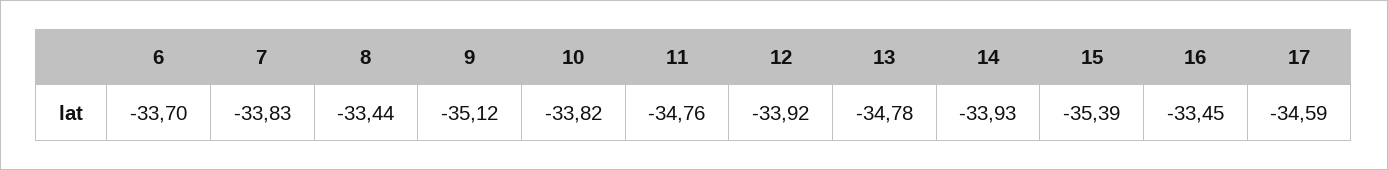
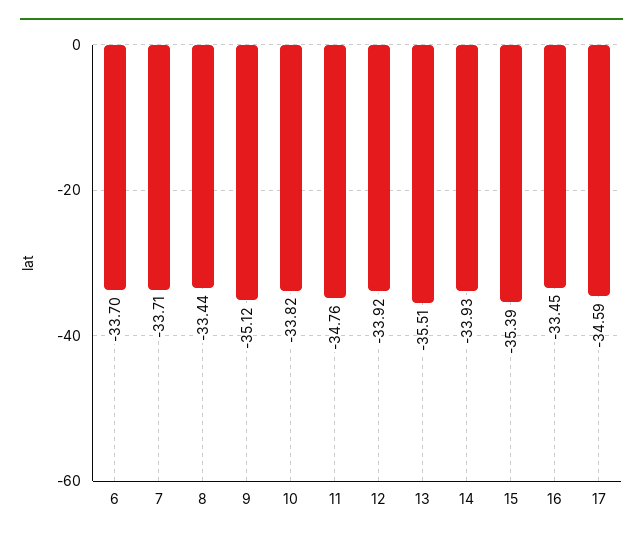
7: -33.83 -> -33.71
13: -34.78 -> -35.51

